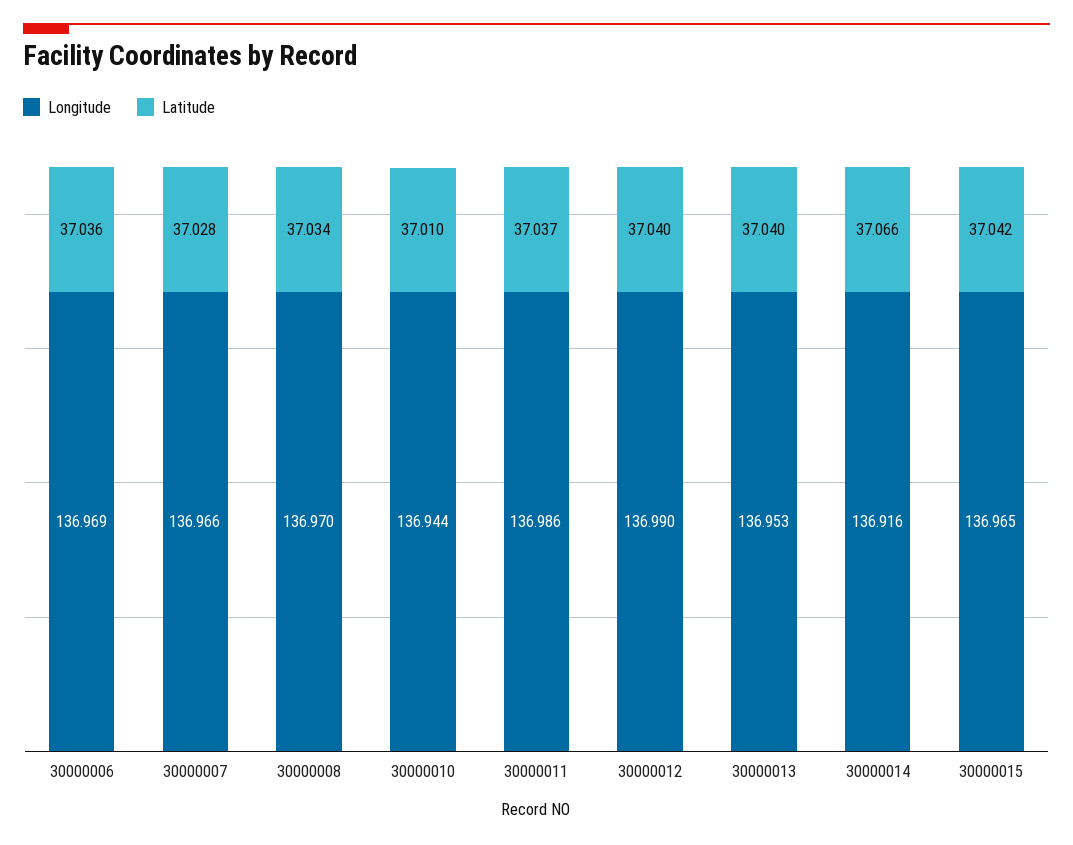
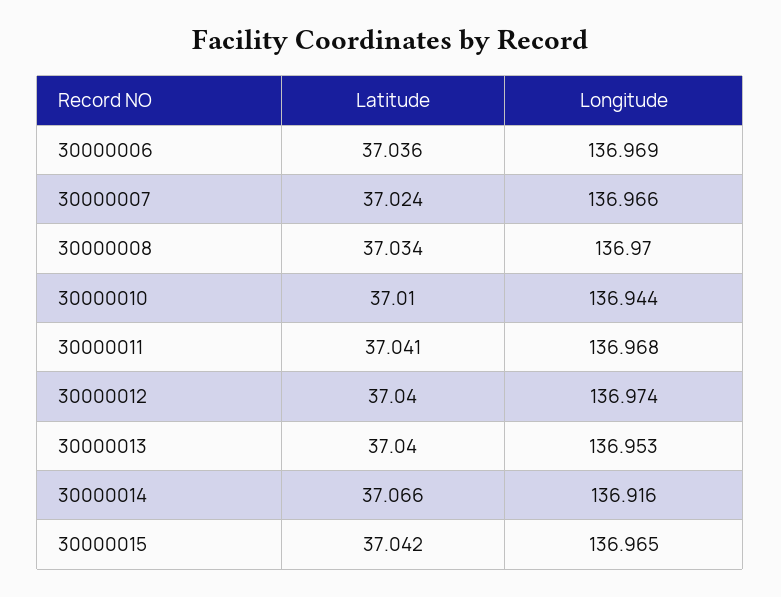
Latitude, 30000007: 37.028 -> 37.024
Longitude, 30000011: 136.986 -> 136.968
Latitude, 30000011: 37.037 -> 37.041
Longitude, 30000012: 136.99 -> 136.974

